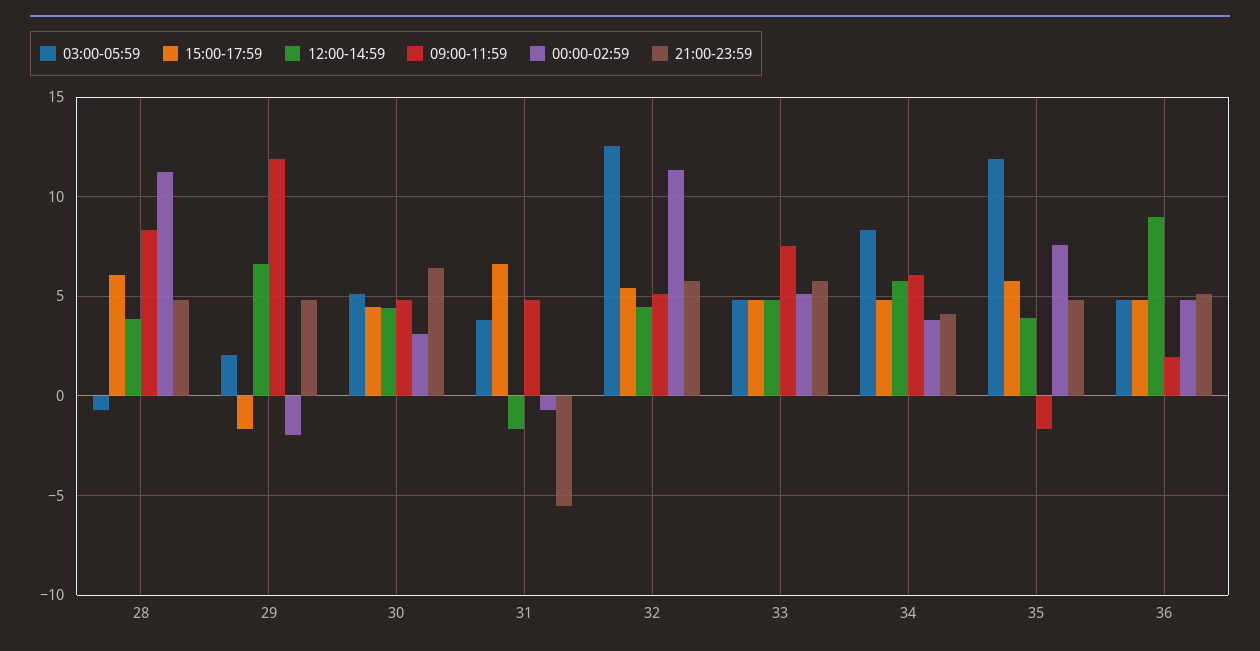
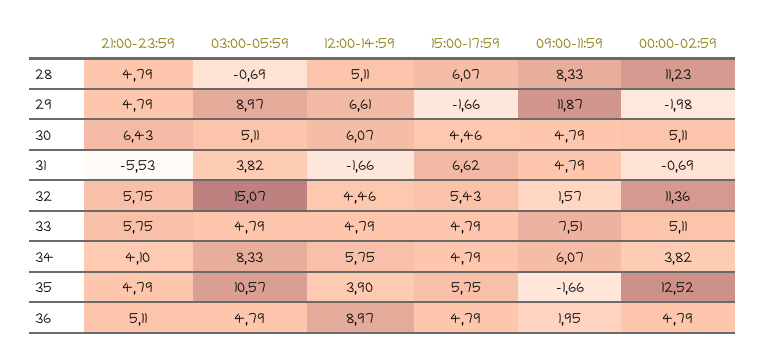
12:00-14:59, 28: 4 -> 5.11
03:00-05:59, 29: 2 -> 8.97
12:00-14:59, 30: 4.5 -> 6.07
00:00-02:59, 30: 3 -> 5.11
03:00-05:59, 32: 12.5 -> 15.07
09:00-11:59, 32: 5 -> 1.57
03:00-05:59, 35: 12 -> 10.57
00:00-02:59, 35: 7.5 -> 12.52

